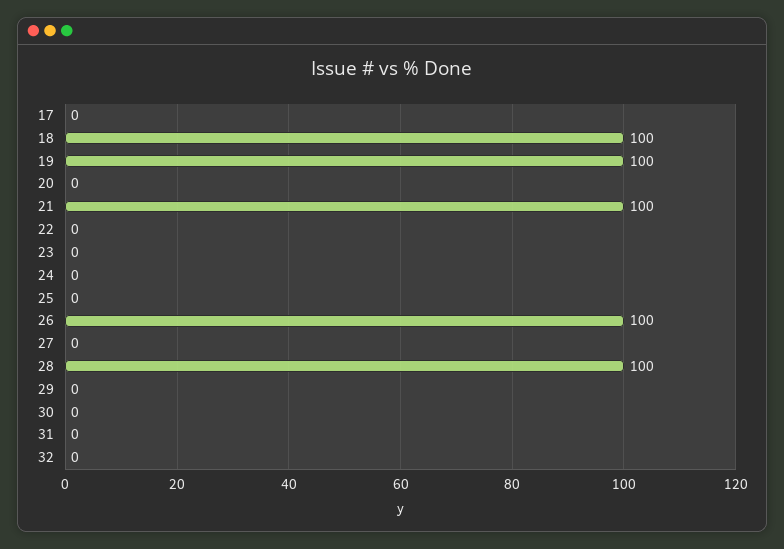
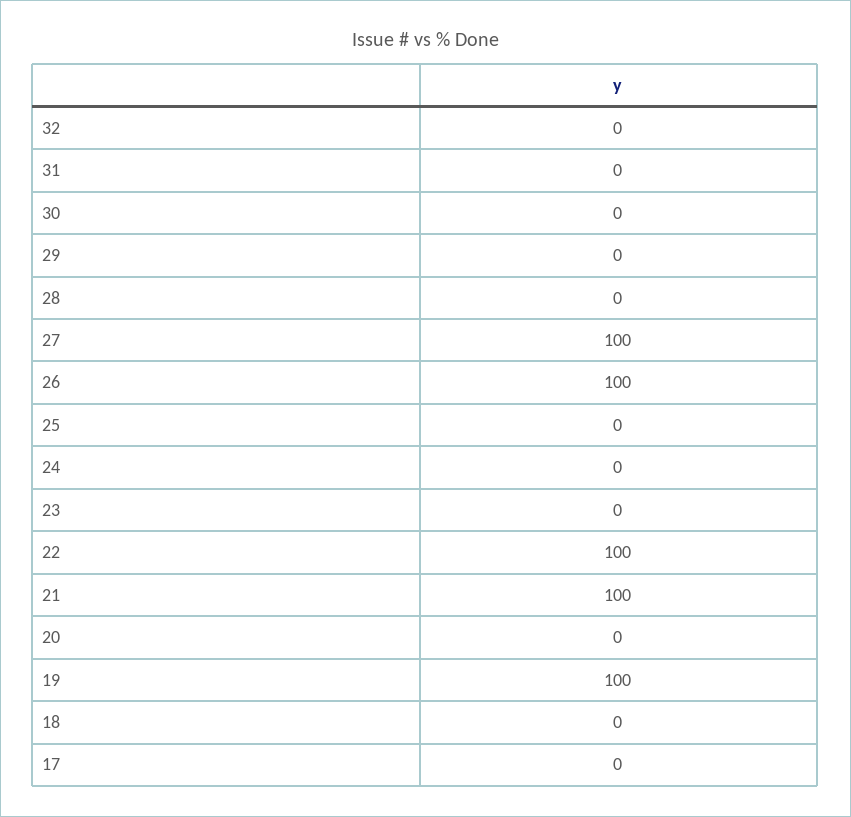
18: 100 -> 0
22: 0 -> 100
27: 0 -> 100
28: 100 -> 0

